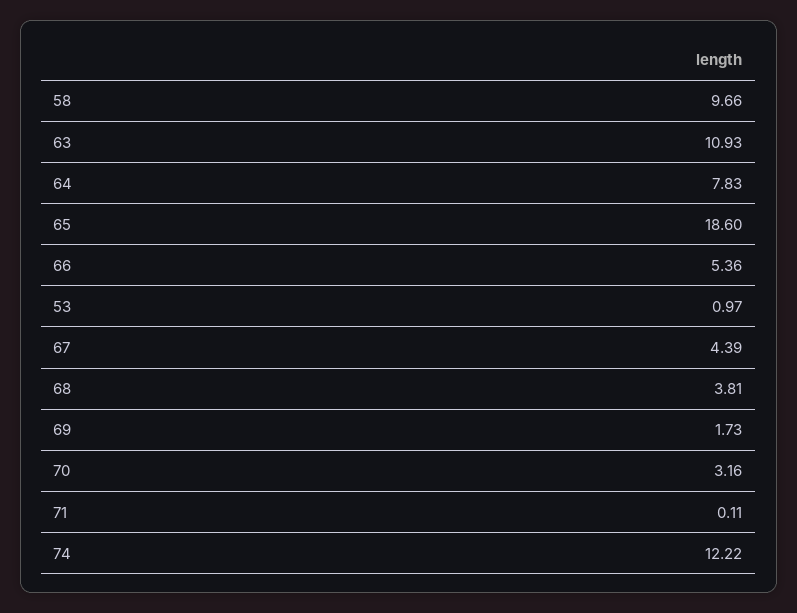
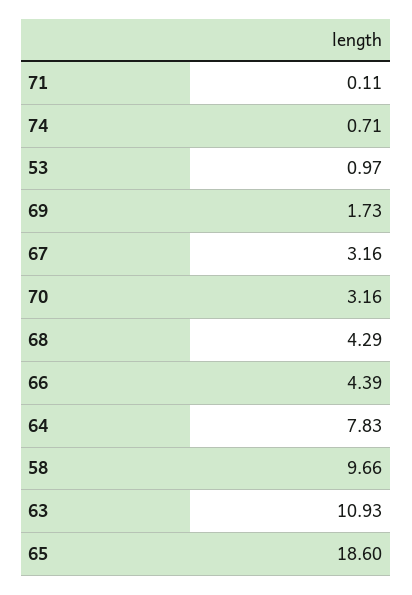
66: 5.36 -> 4.39
67: 4.39 -> 3.16
68: 3.81 -> 4.29
74: 12.22 -> 0.71

